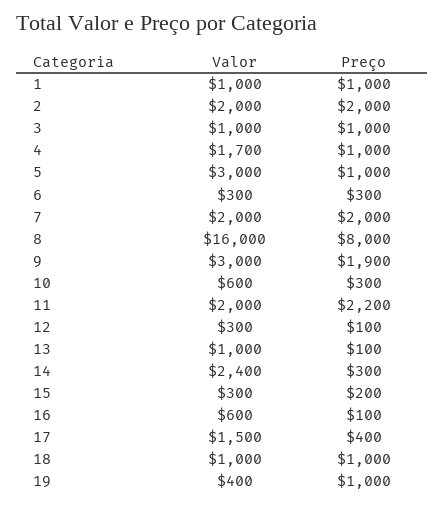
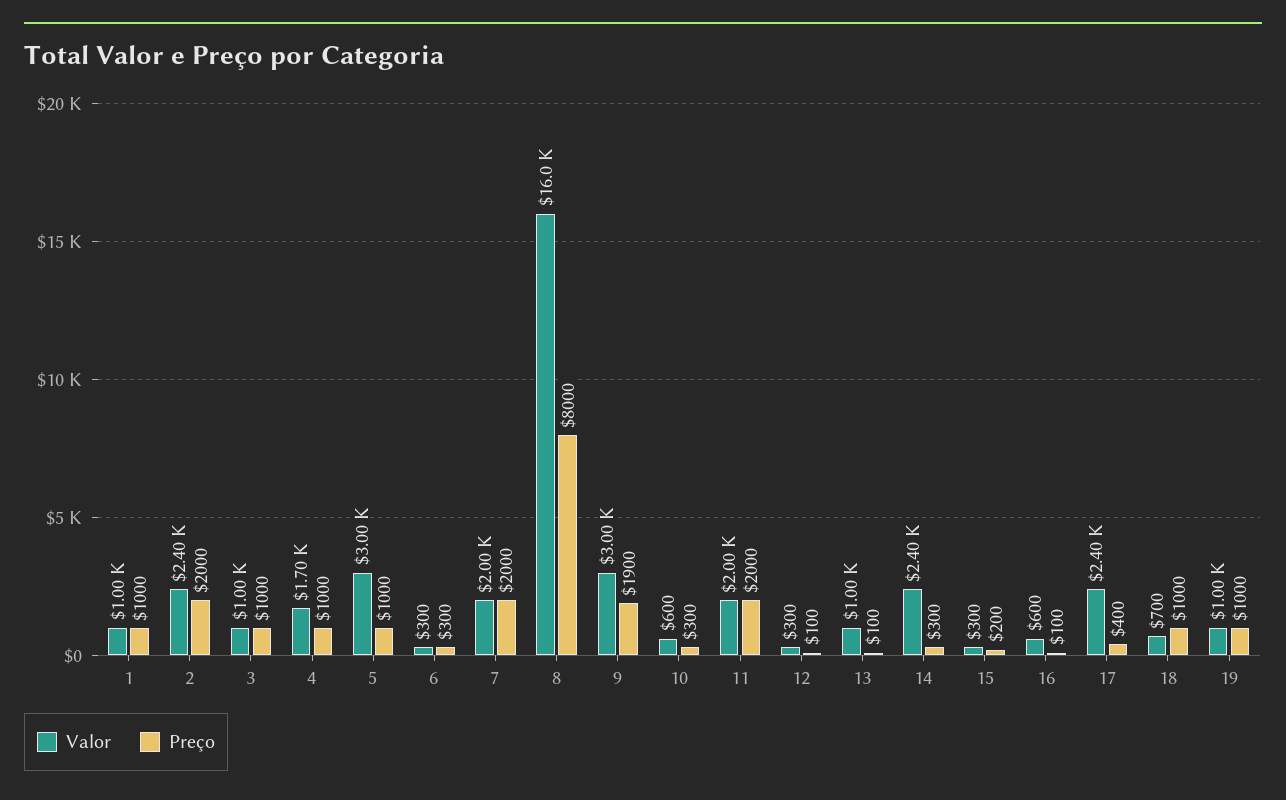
Valor, 2: 2000 -> 2400
Preço, 11: 2200 -> 2000
Valor, 17: 1500 -> 2400
Valor, 18: 1000 -> 700
Valor, 19: 400 -> 1000

